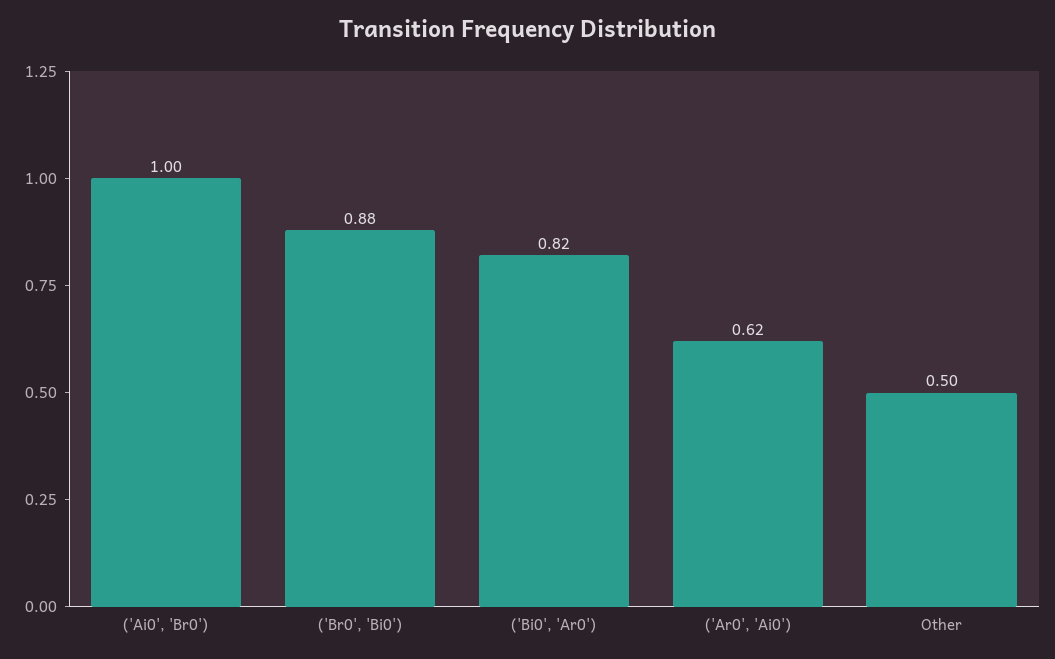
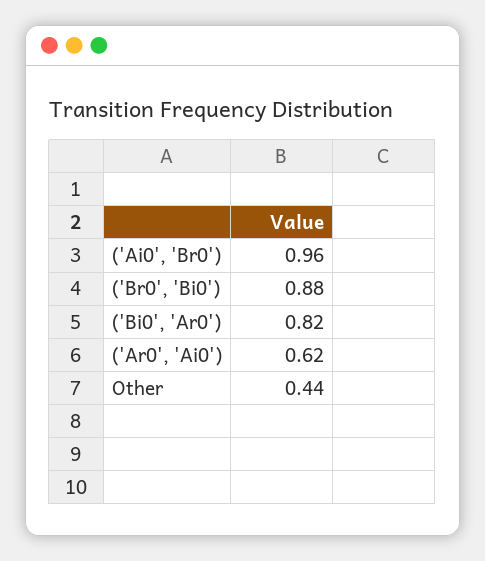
('Ai0', 'Br0'): 1 -> 0.96
Other: 0.5 -> 0.44

